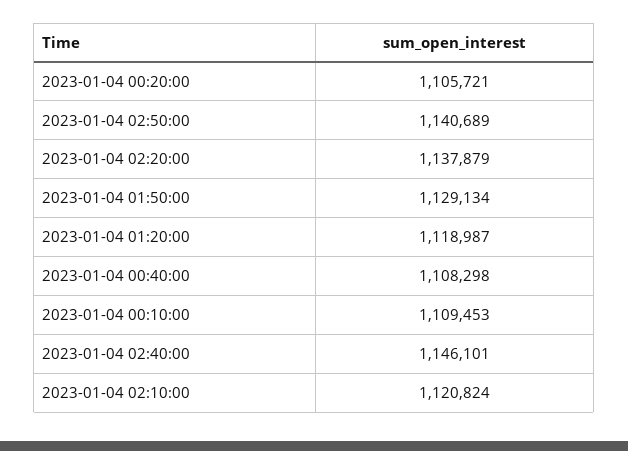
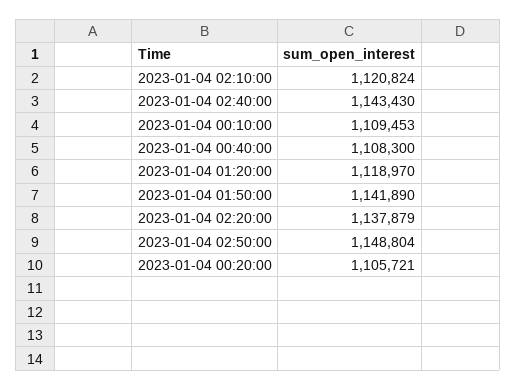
2023-01-04 02:50:00: 1140689 -> 1148804
2023-01-04 01:50:00: 1129134 -> 1141890
2023-01-04 01:20:00: 1118987 -> 1118970
2023-01-04 00:40:00: 1108298 -> 1108300
2023-01-04 02:40:00: 1146101 -> 1143430

